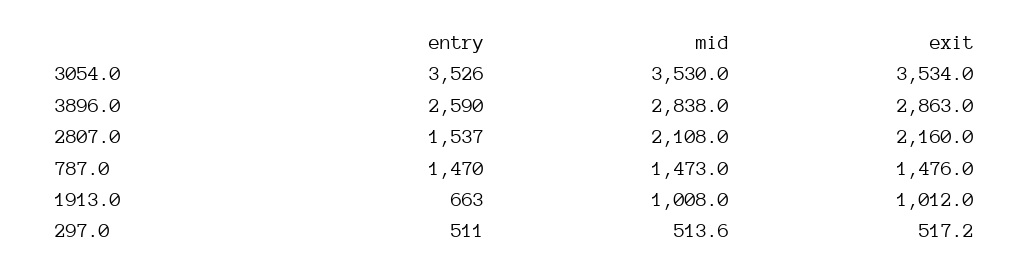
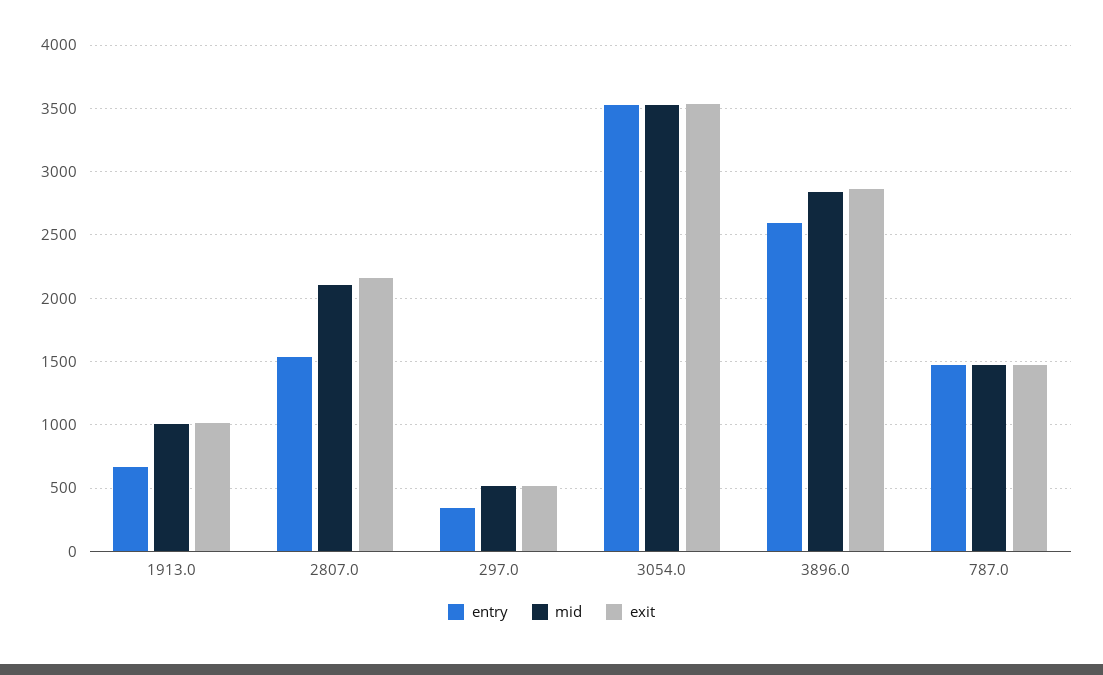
entry, 297.0: 511 -> 350

